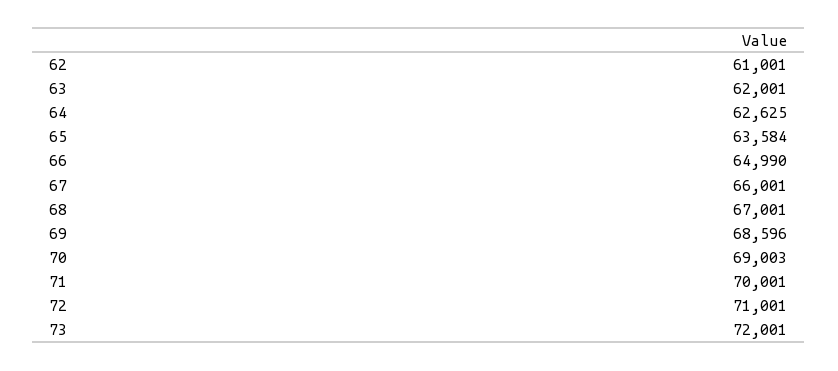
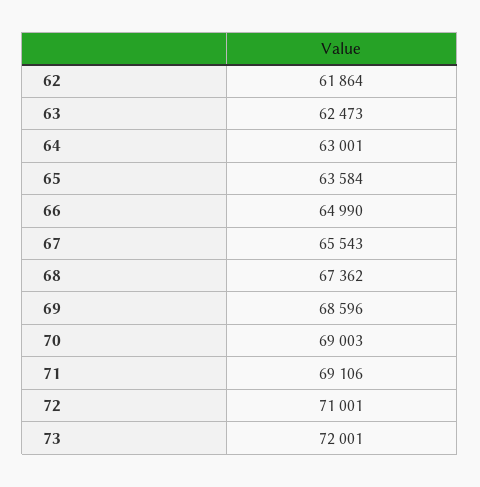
62: 61001 -> 61864
63: 62001 -> 62473
64: 62625 -> 63001
67: 66001 -> 65543
68: 67001 -> 67362
71: 70001 -> 69106

